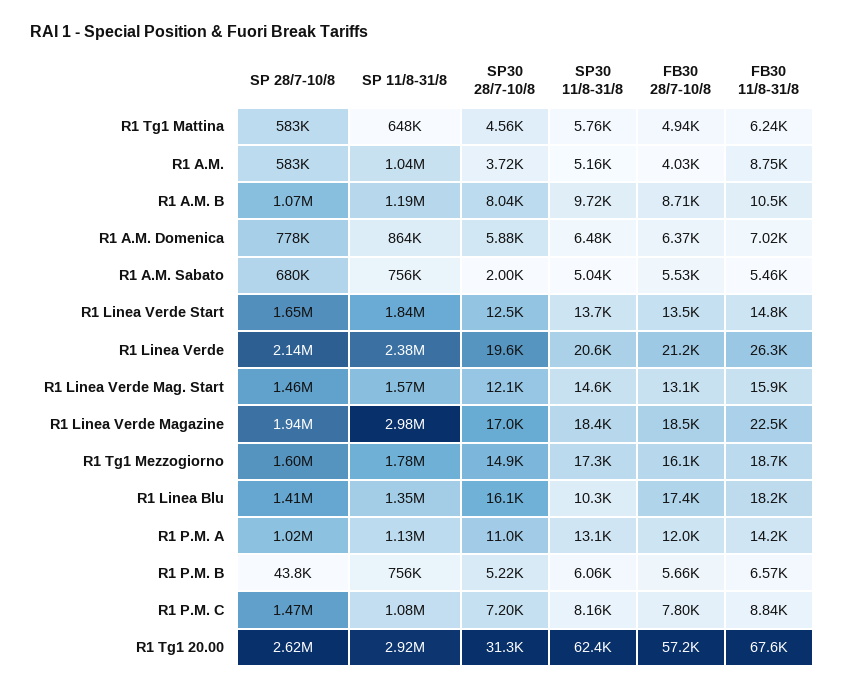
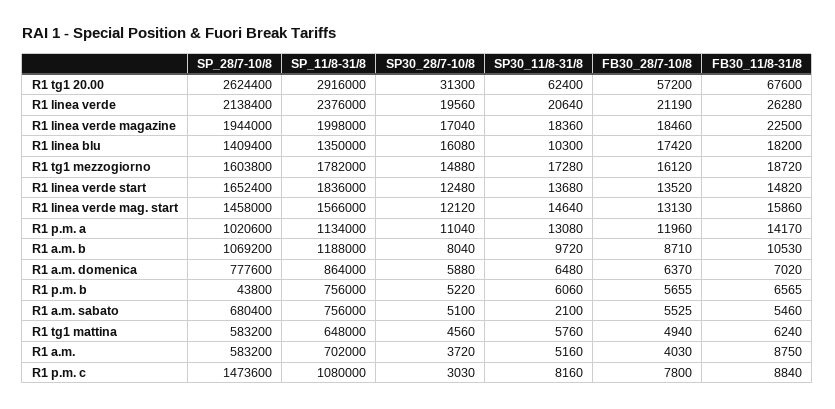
SP 11/8-31/8, R1 A.M.: 1040000 -> 702000
SP30 28/7-10/8, R1 A.M. Sabato: 2000 -> 5100
SP30 11/8-31/8, R1 A.M. Sabato: 5040 -> 2100
SP 11/8-31/8, R1 Linea Verde Magazine: 2980000 -> 1998000
SP30 28/7-10/8, R1 P.M. C: 7200 -> 3030

